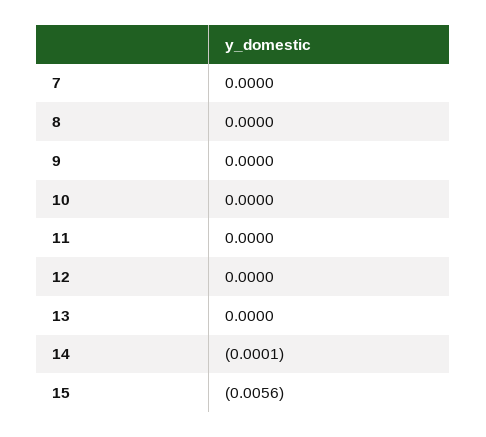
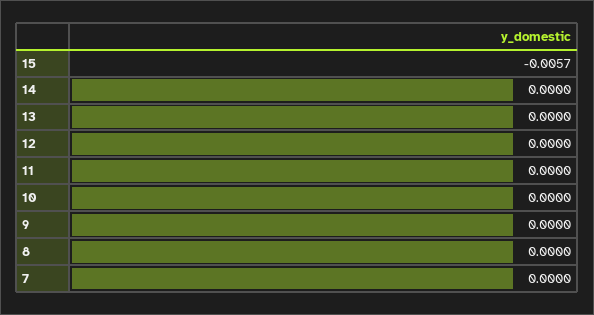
14: -0.0001 -> 0
15: -0.0056 -> -0.0057

